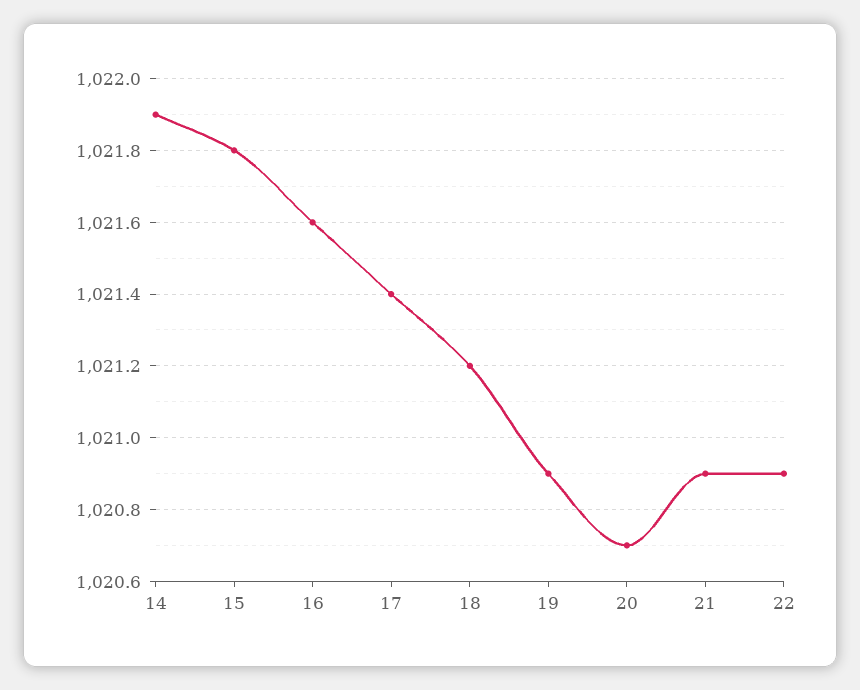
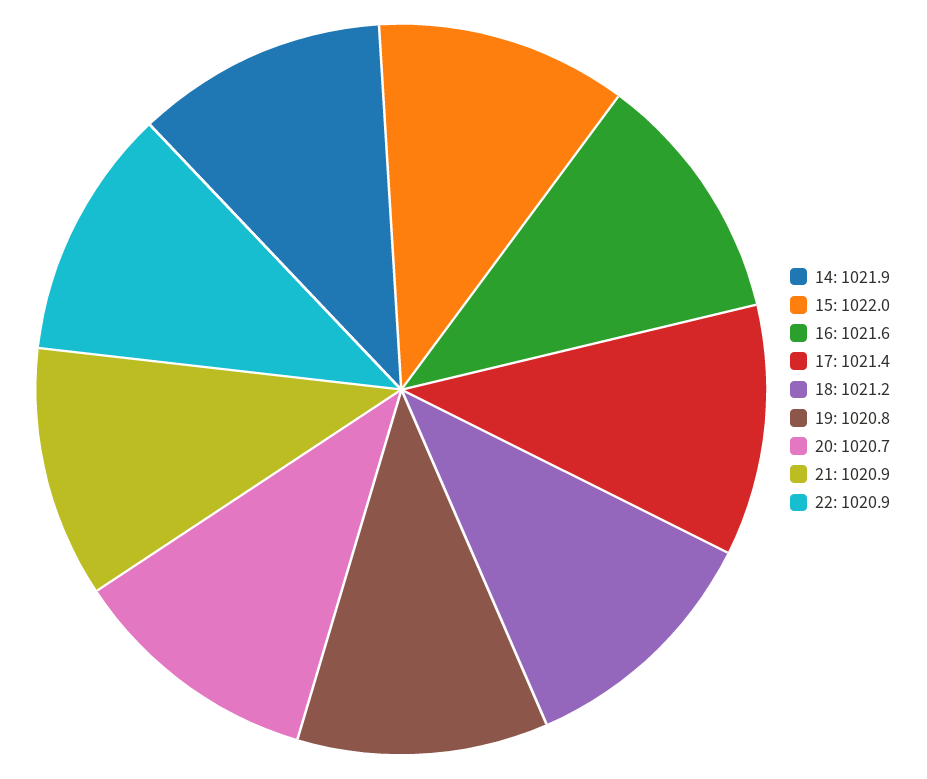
15: 1021.8 -> 1022
19: 1020.9 -> 1020.8

